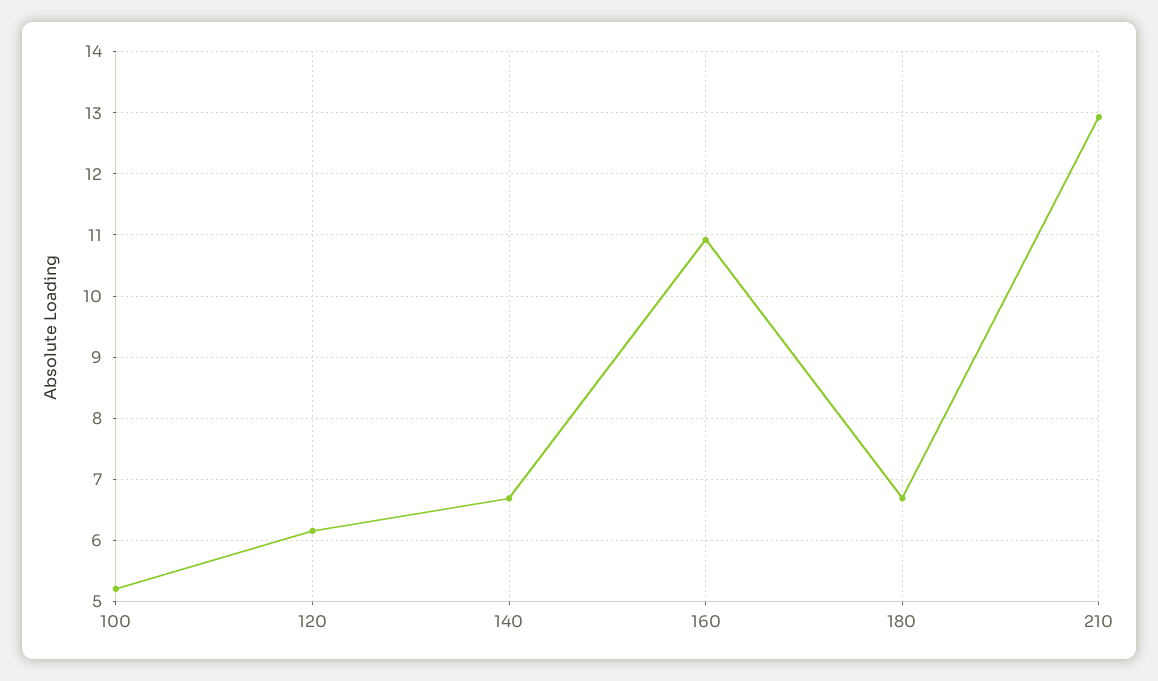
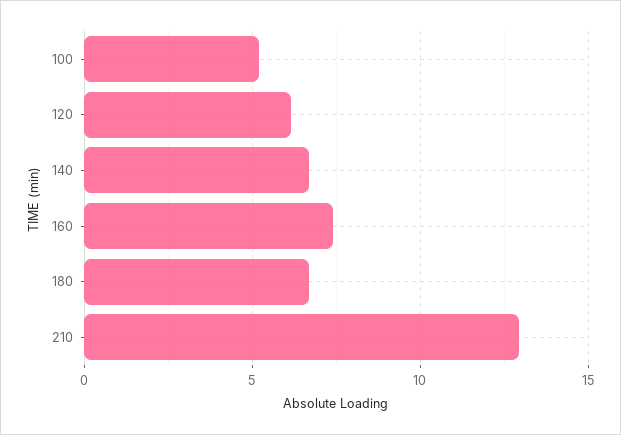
160: 10.9 -> 7.5

